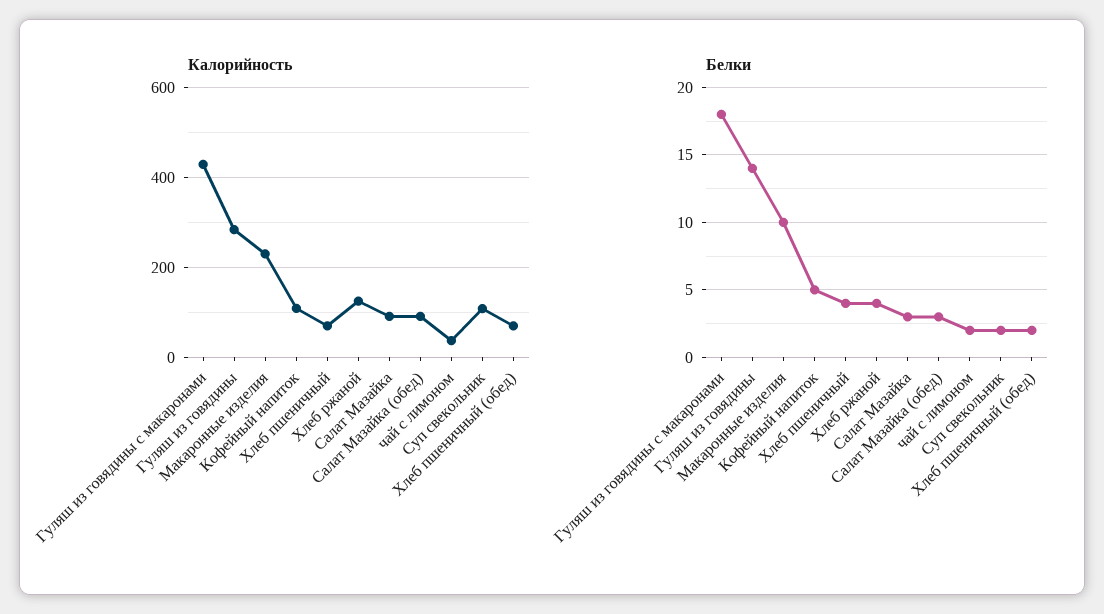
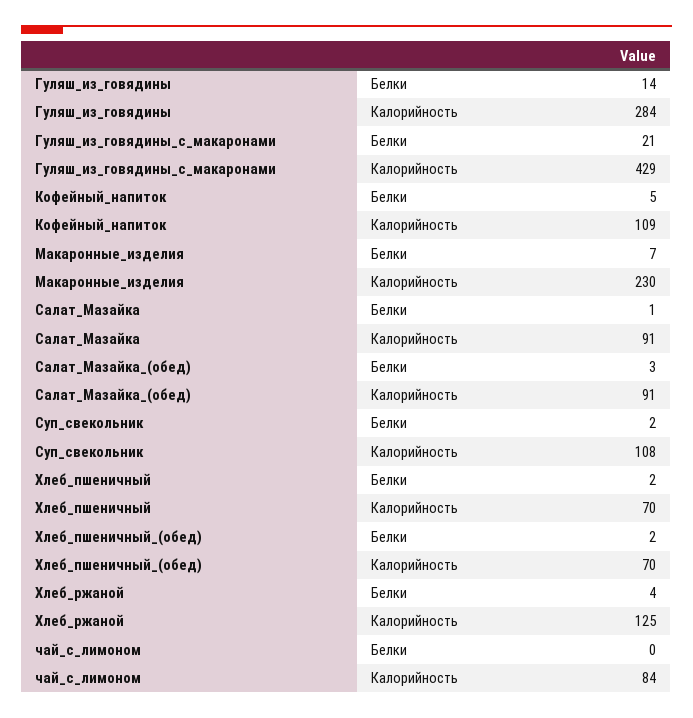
Калорийность, чай с лимоном: 40 -> 84
Белки, Гуляш из говядины с макаронами: 18 -> 21
Белки, Макаронные изделия: 10 -> 7
Белки, Хлеб пшеничный: 4 -> 2
Белки, Салат Мазайка: 3 -> 1
Белки, чай с лимоном: 2 -> 0

